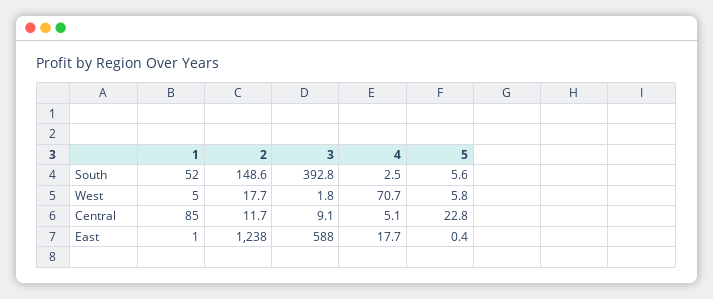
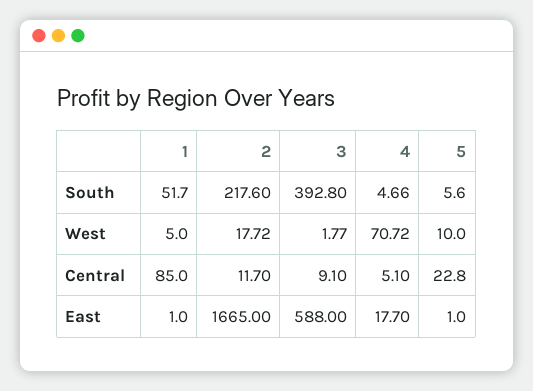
2, South: 148.6 -> 217.6
4, South: 2.5 -> 4.66
5, West: 5.8 -> 10
2, East: 1238 -> 1665
5, East: 0.4 -> 1

